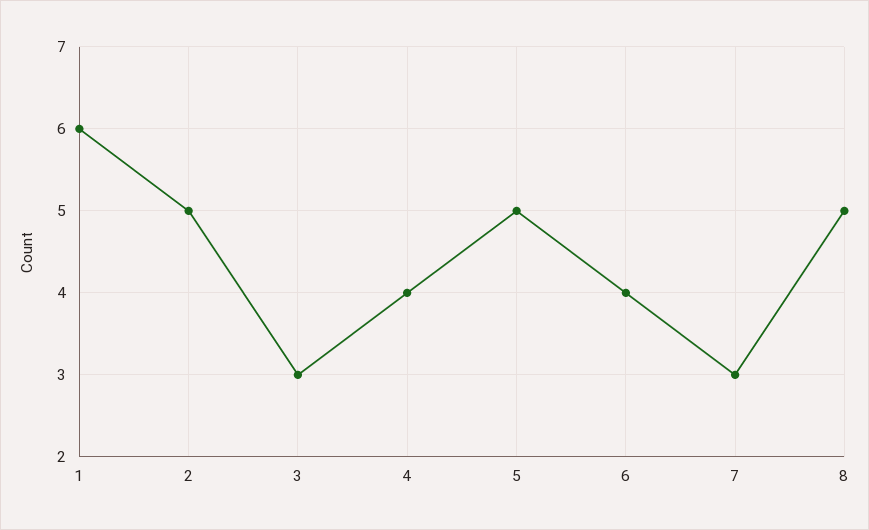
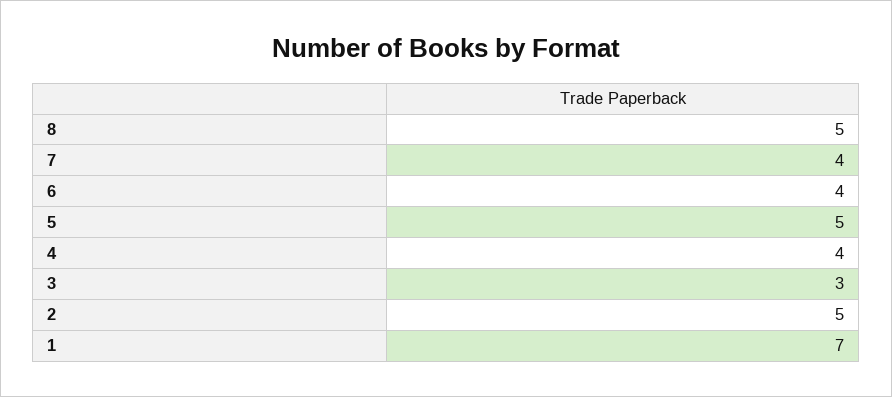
1: 6 -> 7
7: 3 -> 4

